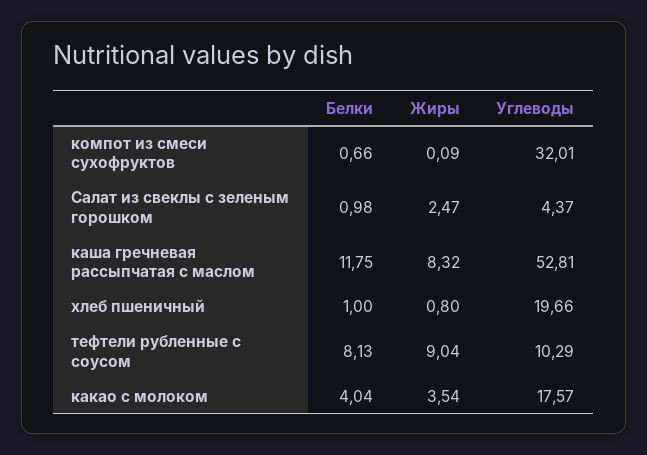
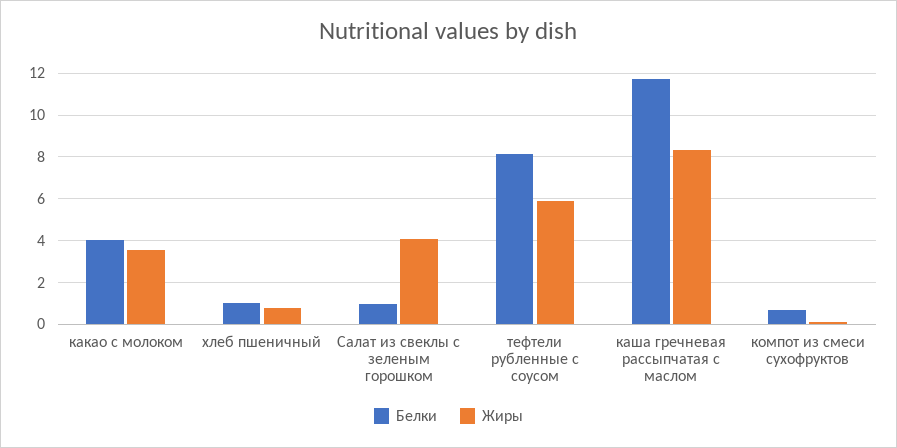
Углеводы, компот из смеси сухофруктов: 32.01 -> none
Жиры, Салат из свеклы с зеленым горошком: 2.47 -> 4
Углеводы, Салат из свеклы с зеленым горошком: 4.37 -> none
Углеводы, каша гречневая рассыпчатая с маслом: 52.81 -> none
Углеводы, хлеб пшеничный: 19.66 -> none
Жиры, тефтели рубленные с соусом: 9.04 -> 6
Углеводы, тефтели рубленные с соусом: 10.29 -> none
Углеводы, какао с молоком: 17.57 -> none

